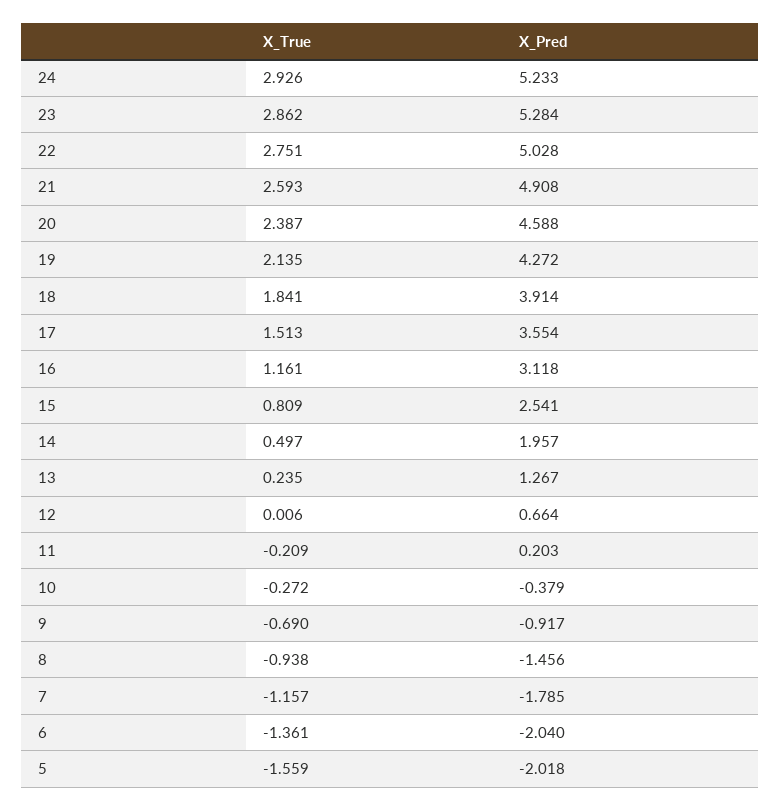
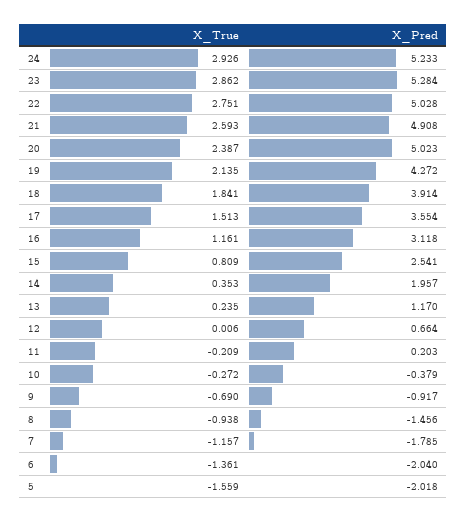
X_Pred, 20: 4.588 -> 5.023
X_True, 14: 0.497 -> 0.353
X_Pred, 13: 1.267 -> 1.17

